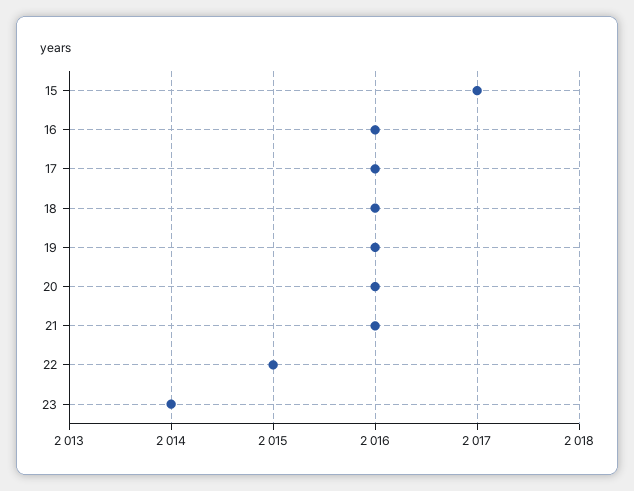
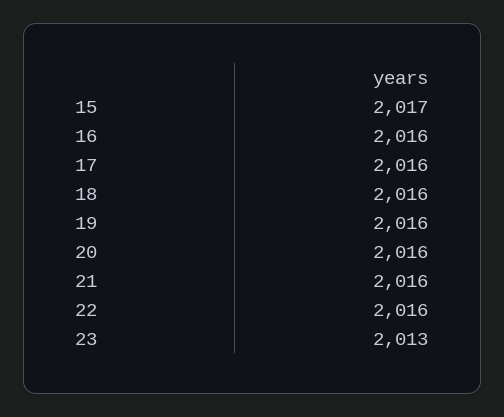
22: 2015 -> 2016
23: 2014 -> 2013

